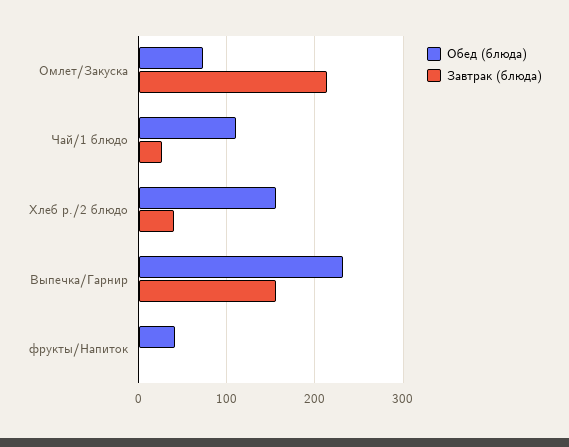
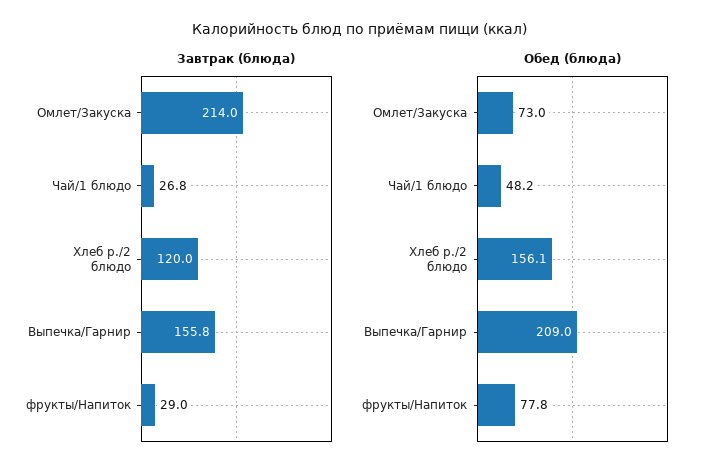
Обед (блюда), Чай/1 блюдо: 110 -> 48.2
Завтрак (блюда), Хлеб р./2 блюдо: 40 -> 120
Обед (блюда), Выпечка/Гарнир: 230 -> 209
Обед (блюда), фрукты/Напиток: 40 -> 77.8
Завтрак (блюда), фрукты/Напиток: 0 -> 29

